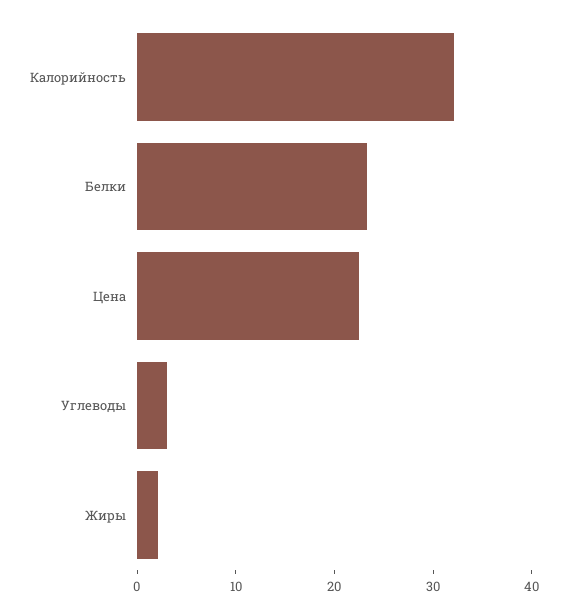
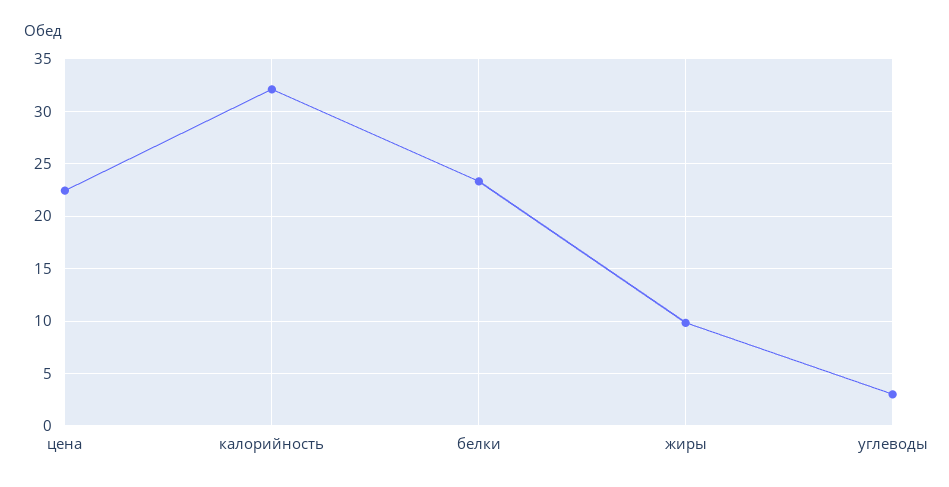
Жиры: 2 -> 10

